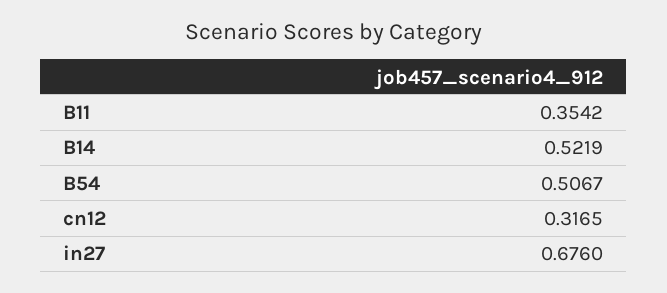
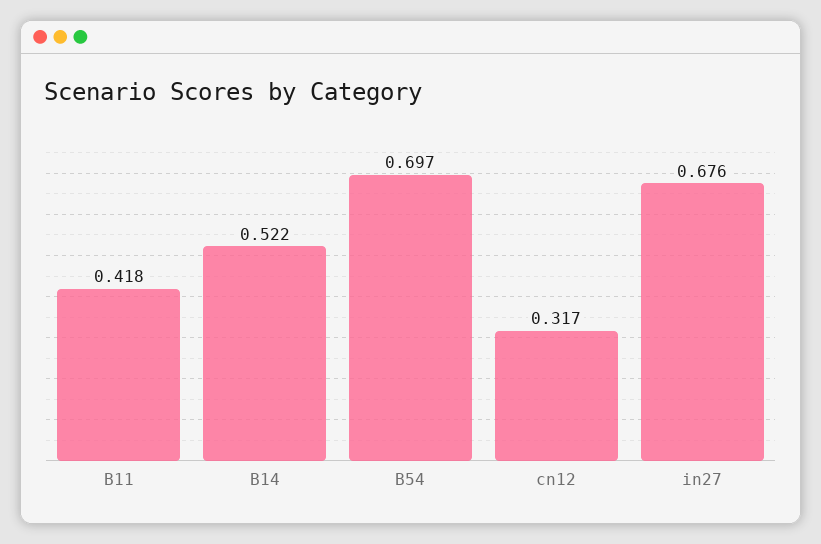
B11: 0.3542 -> 0.418
B54: 0.5067 -> 0.697

